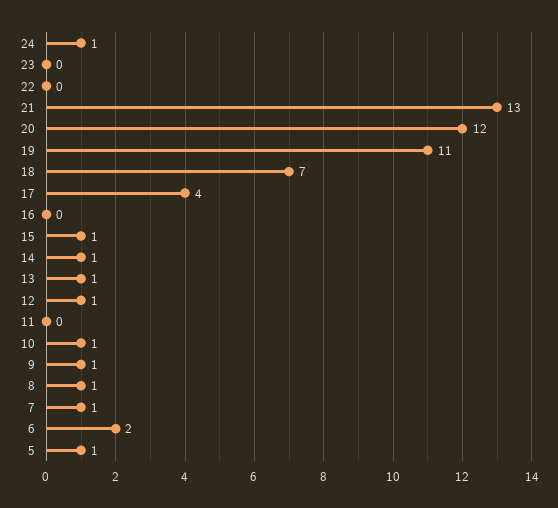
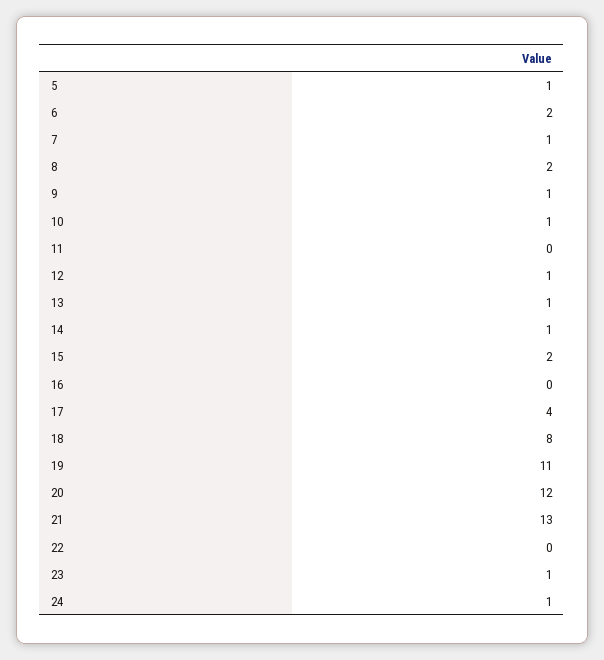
23: 0 -> 1
18: 7 -> 8
15: 1 -> 2
8: 1 -> 2

